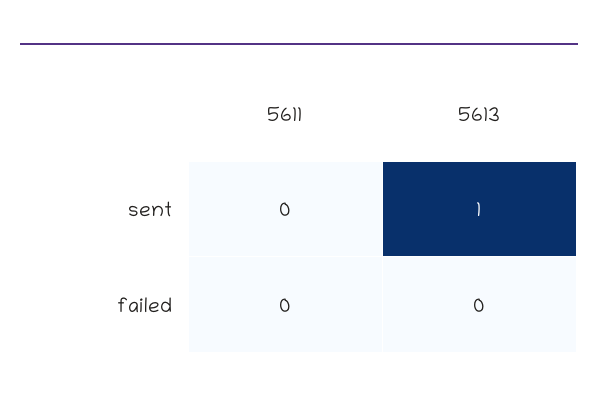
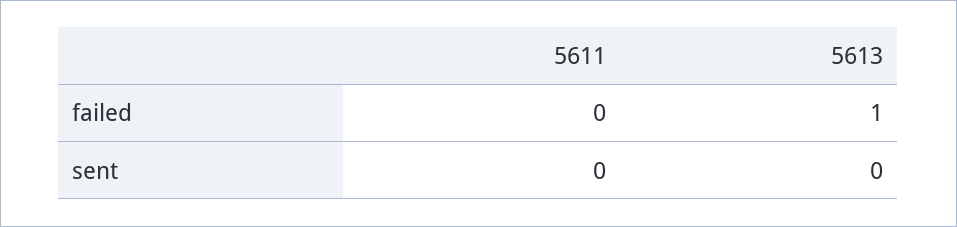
5613, sent: 1 -> 0
5613, failed: 0 -> 1

